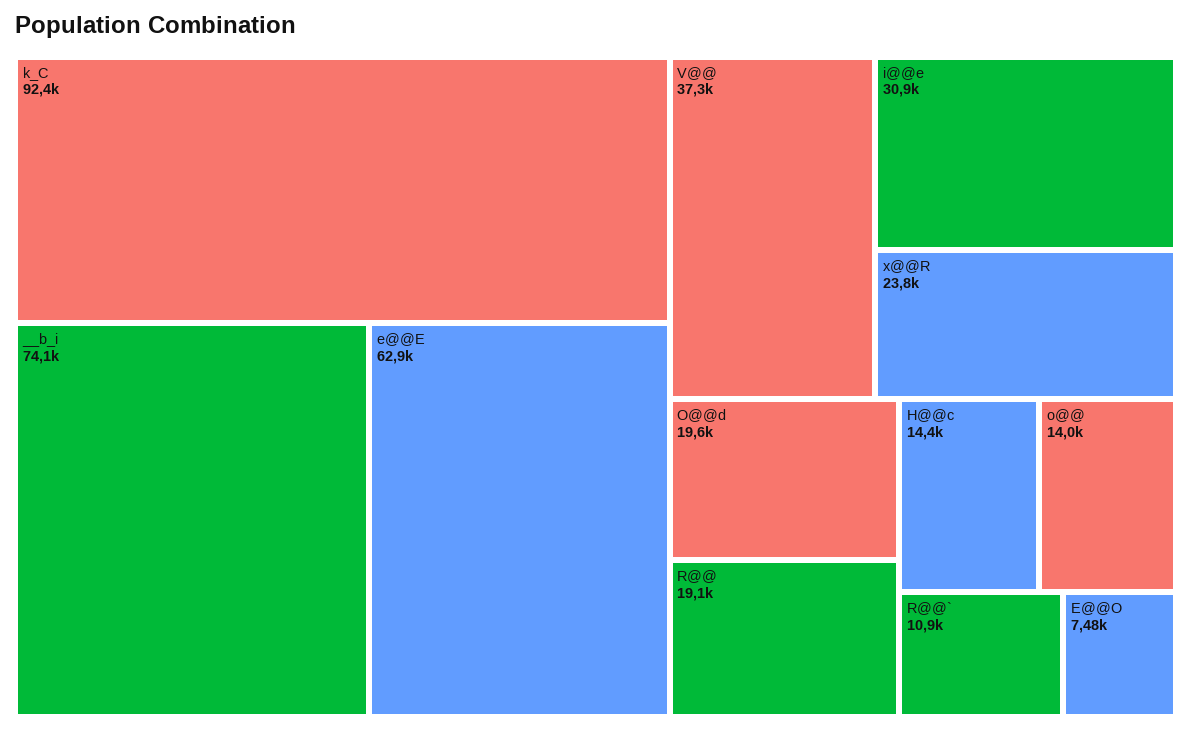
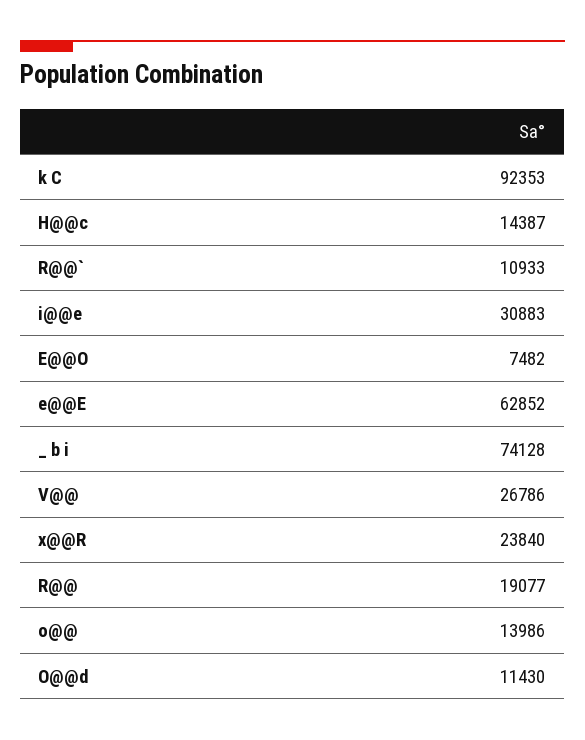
V@@: 37300 -> 26786
O@@d: 19600 -> 11430

